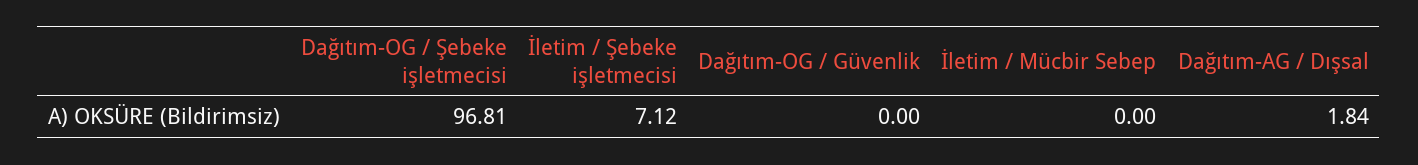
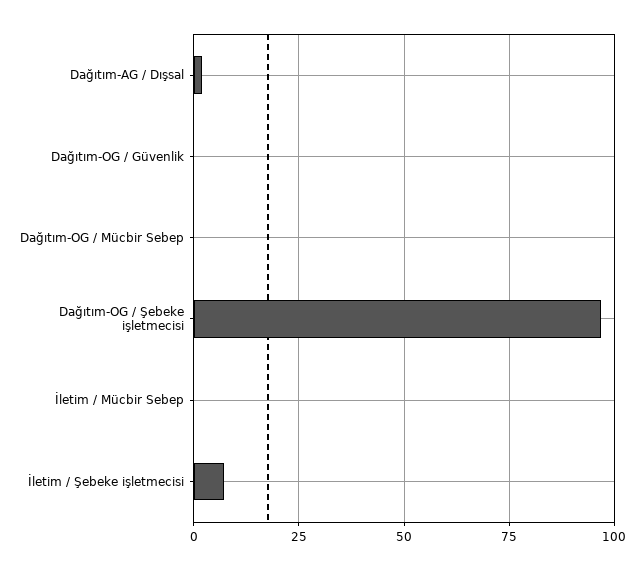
Dağıtım-OG / Mücbir Sebep: none -> 0

